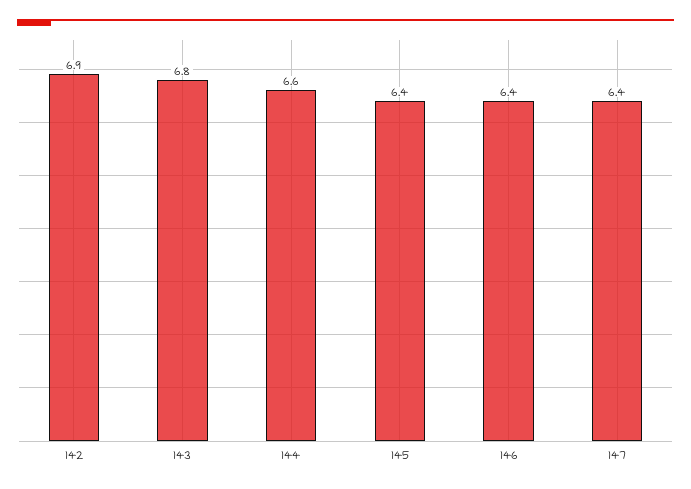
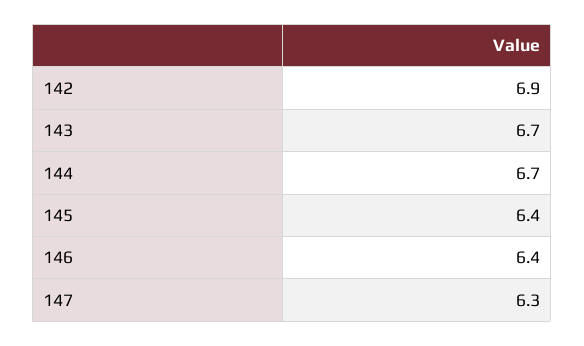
143: 6.8 -> 6.7
144: 6.6 -> 6.7
147: 6.4 -> 6.3

